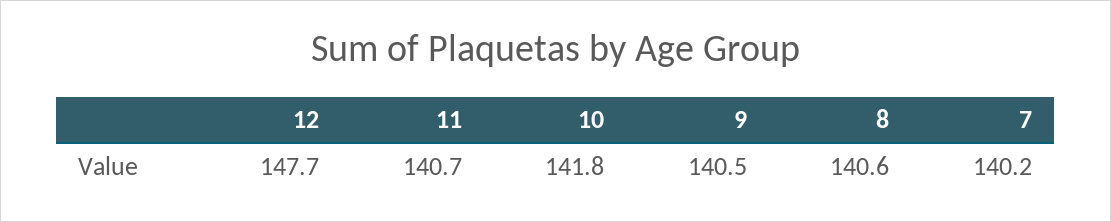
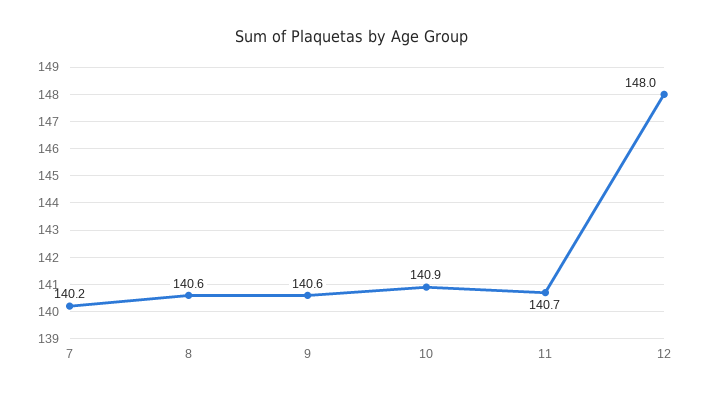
12: 147.7 -> 148
10: 141.8 -> 140.9
9: 140.5 -> 140.6

